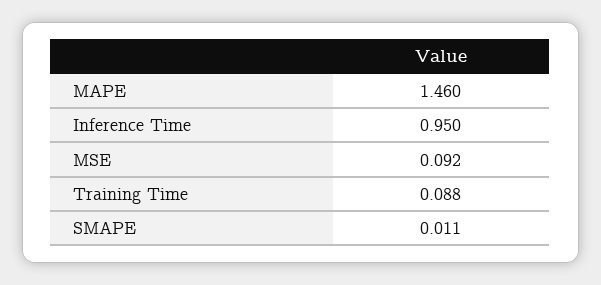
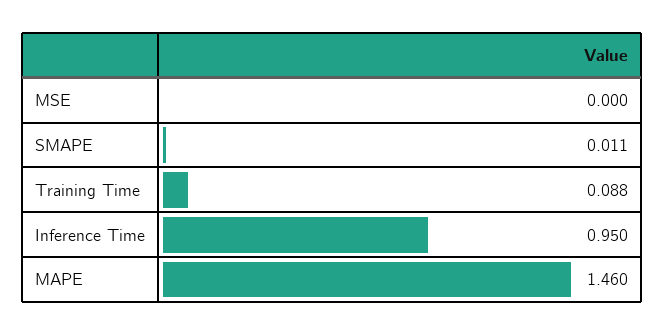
MSE: 0.092 -> 0

